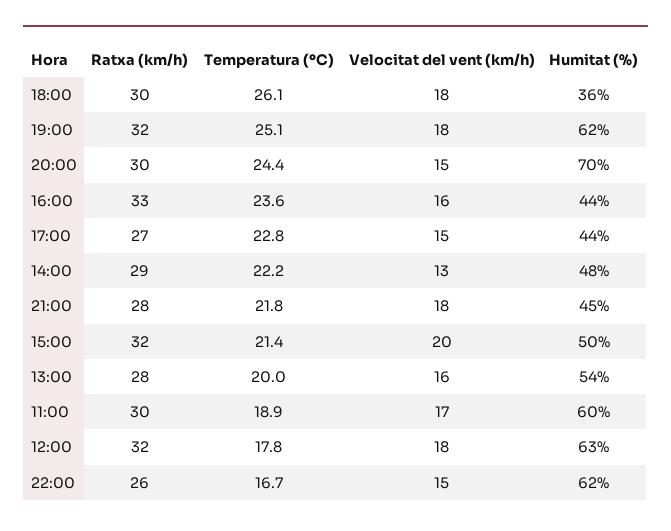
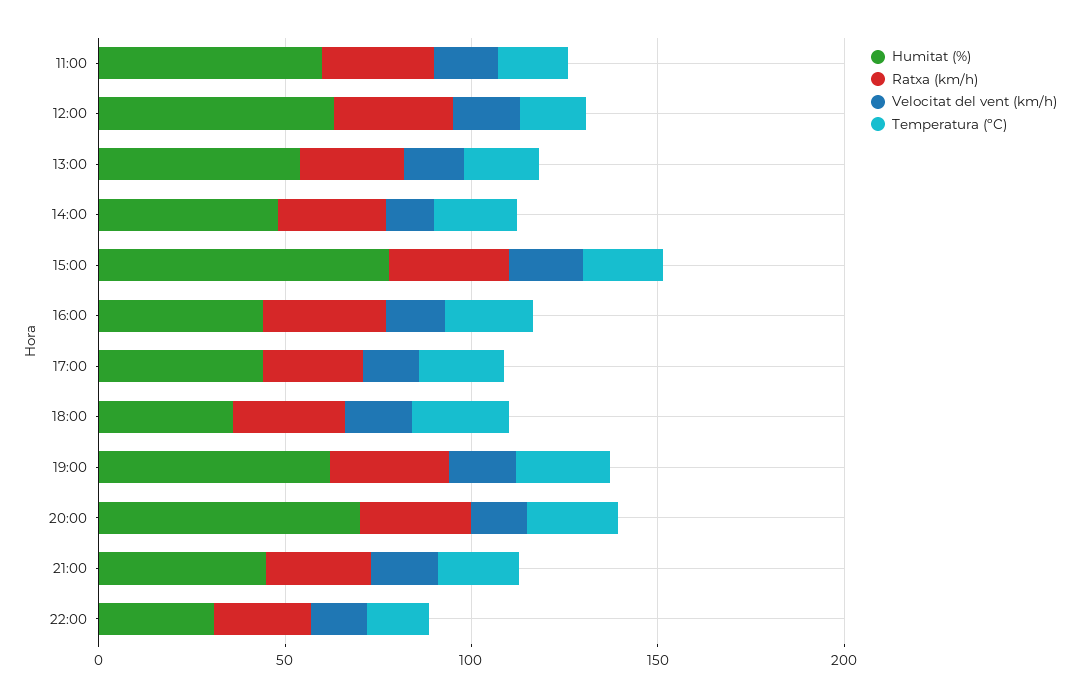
Humitat (%), 15:00: 50 -> 80
Humitat (%), 22:00: 62 -> 30

